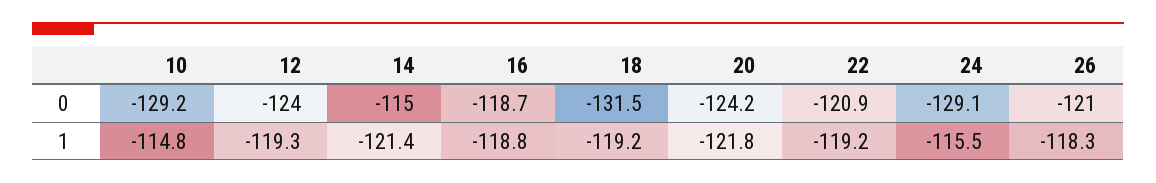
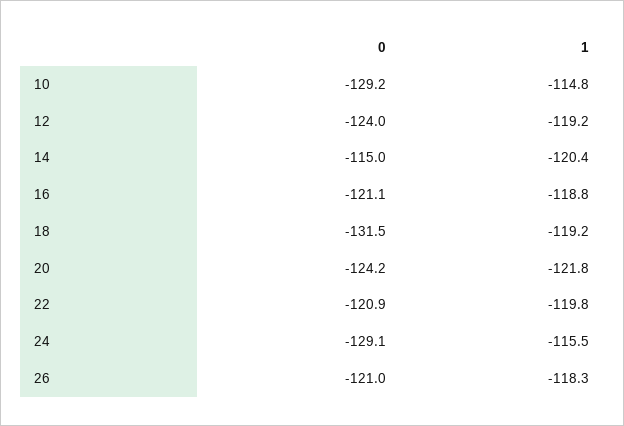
16, 0: -118.7 -> -121.1
12, 1: -119.3 -> -119.2
14, 1: -121.4 -> -120.4
22, 1: -119.2 -> -119.8

